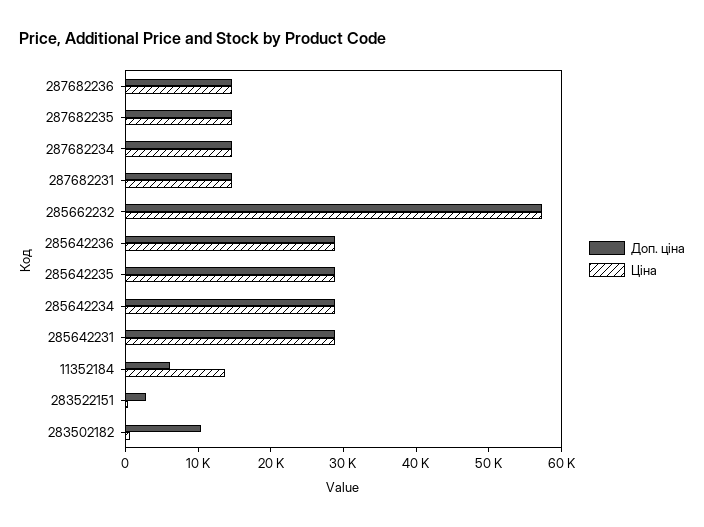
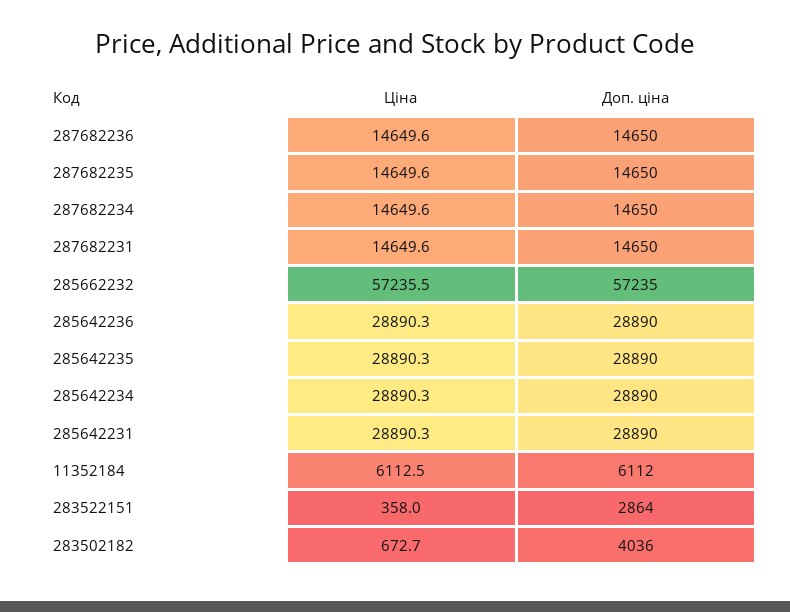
Ціна, 11352184: 14000 -> 6112.5
Доп. ціна, 283502182: 10000 -> 4036

